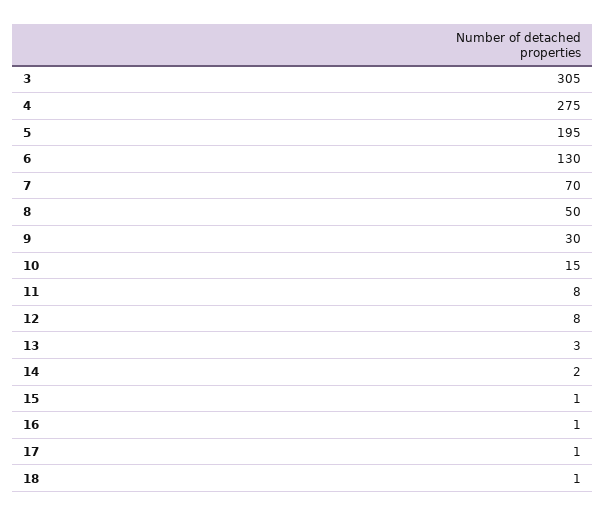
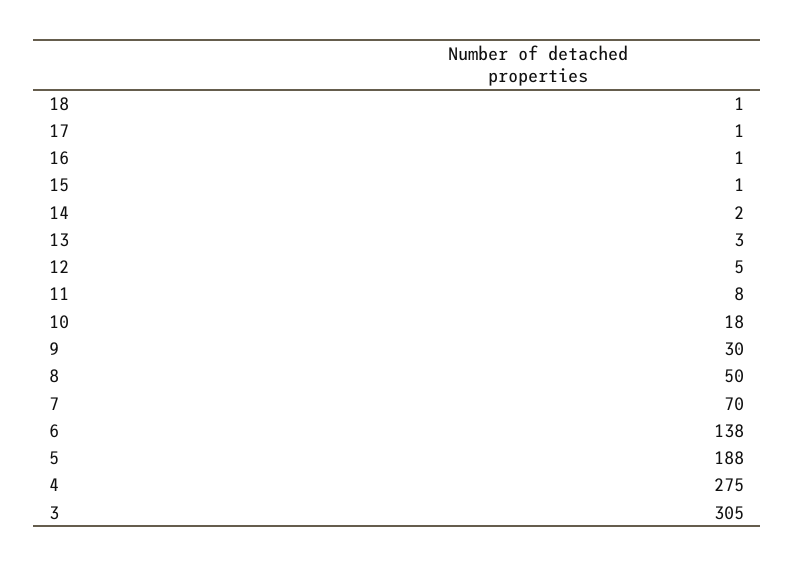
5: 195 -> 188
6: 130 -> 138
10: 15 -> 18
12: 8 -> 5

